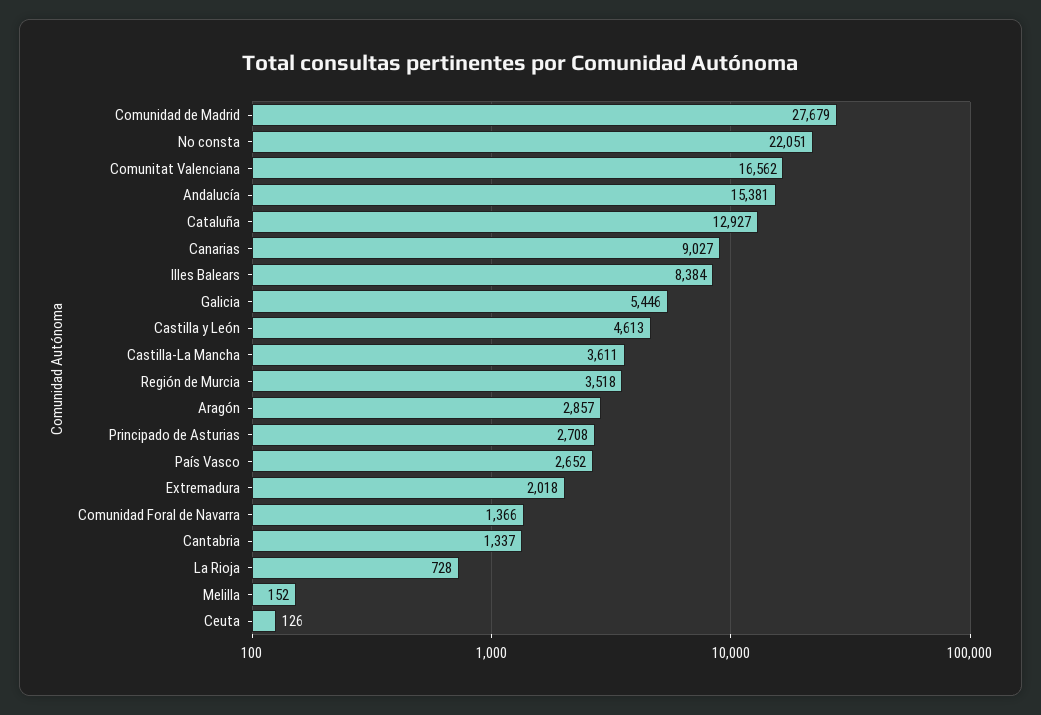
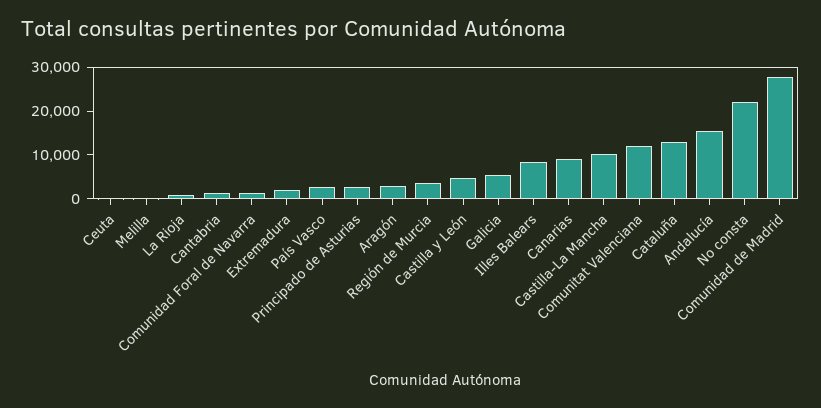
Comunitat Valenciana: 16562 -> 12000
Castilla-La Mancha: 3611 -> 10000

